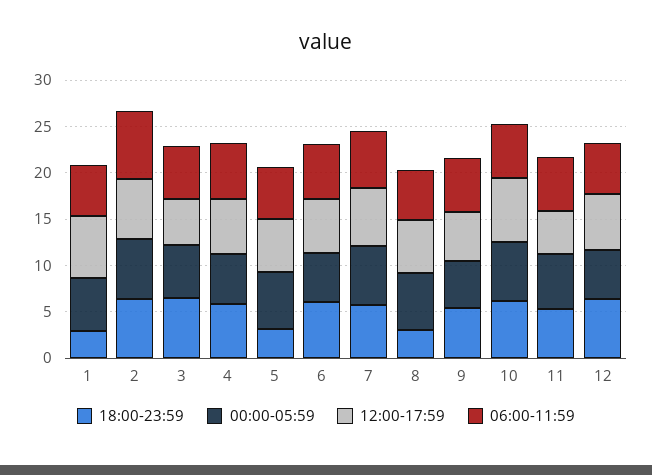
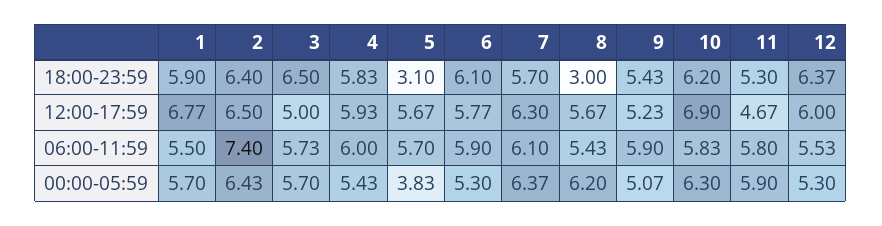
18:00-23:59, 1: 3 -> 5.9
00:00-05:59, 5: 6 -> 3.83

